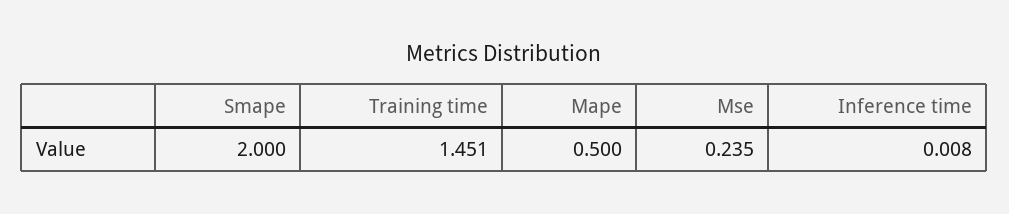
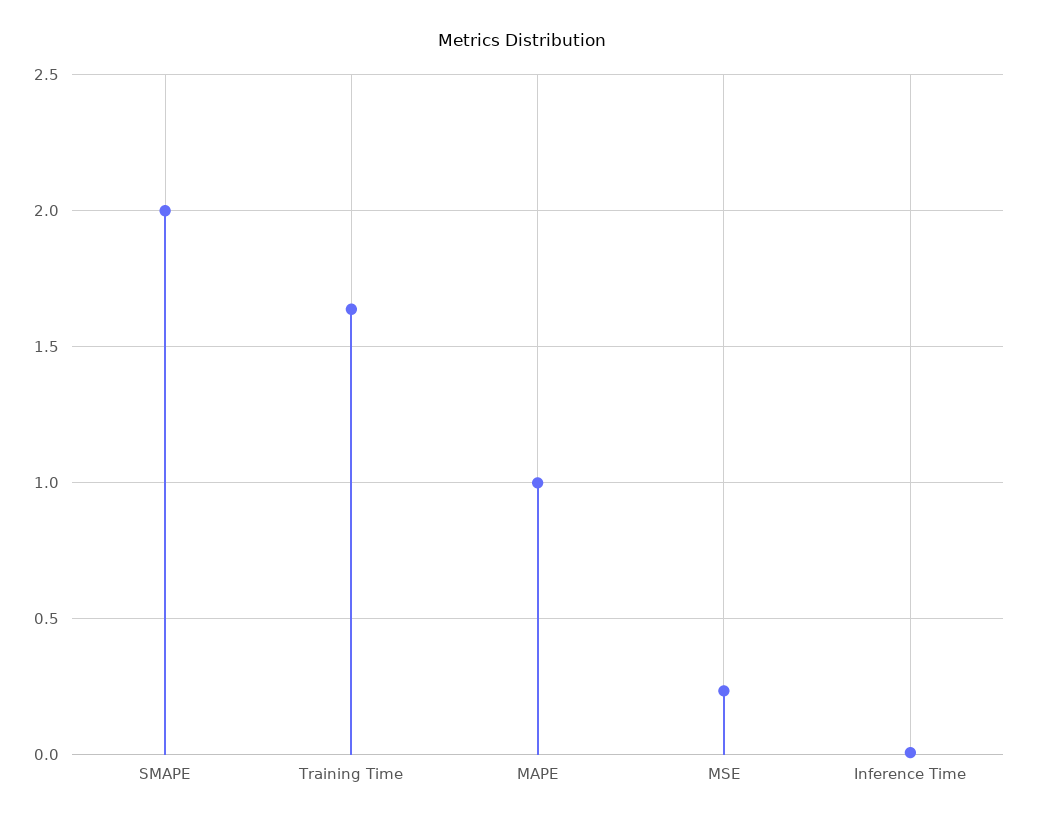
Training time: 1.451 -> 1.65
Mape: 0.5 -> 1

